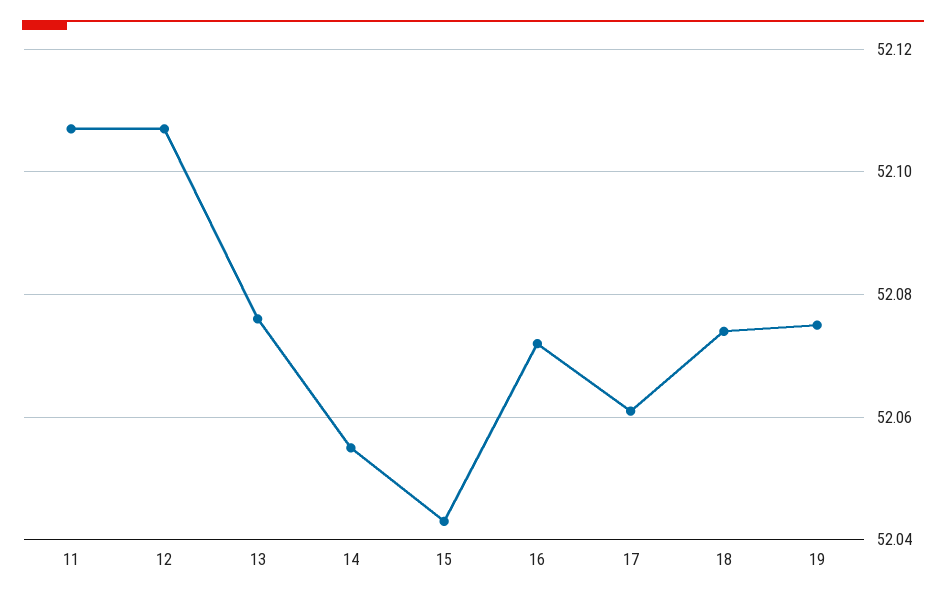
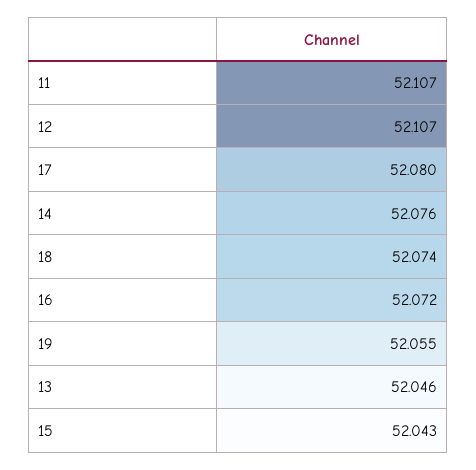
13: 52.075 -> 52.046
14: 52.055 -> 52.076
17: 52.06 -> 52.08
19: 52.075 -> 52.055

